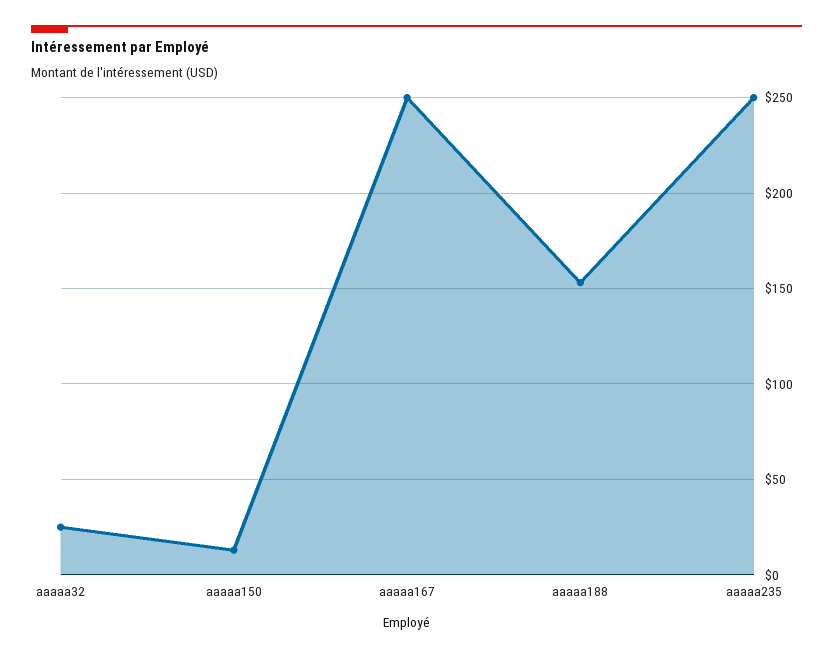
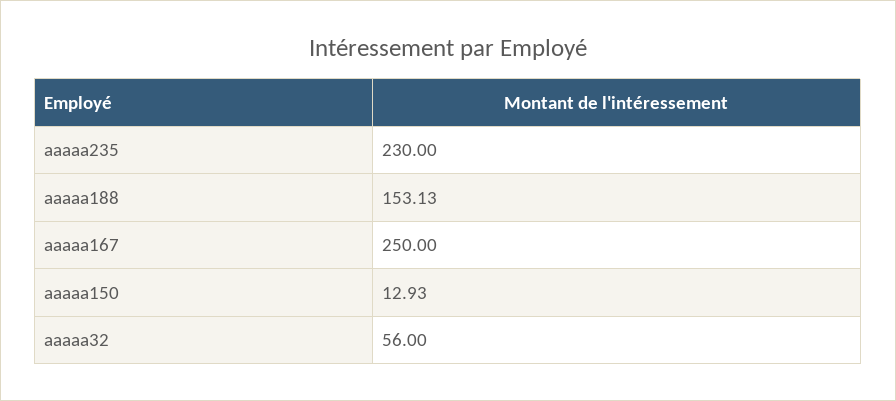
aaaaa32: 25 -> 56
aaaaa235: 250 -> 230

